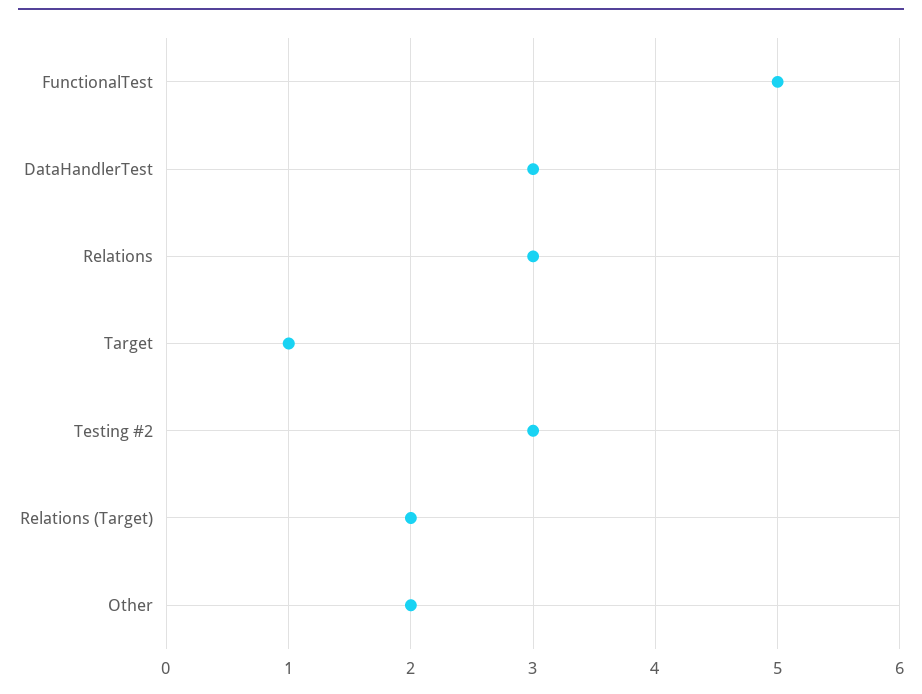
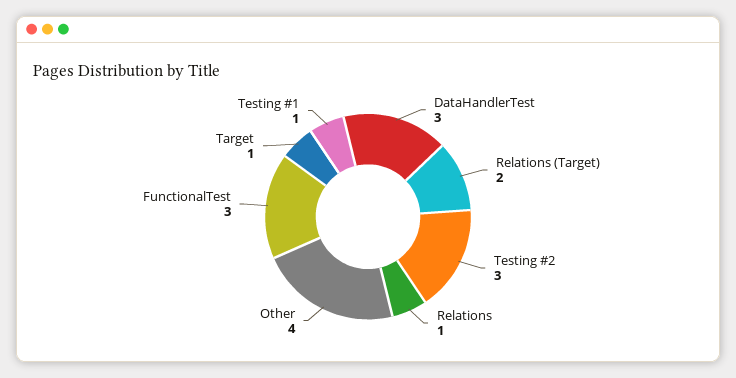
FunctionalTest: 5 -> 3
Relations: 3 -> 1
Other: 2 -> 4
Testing #1: none -> 1

